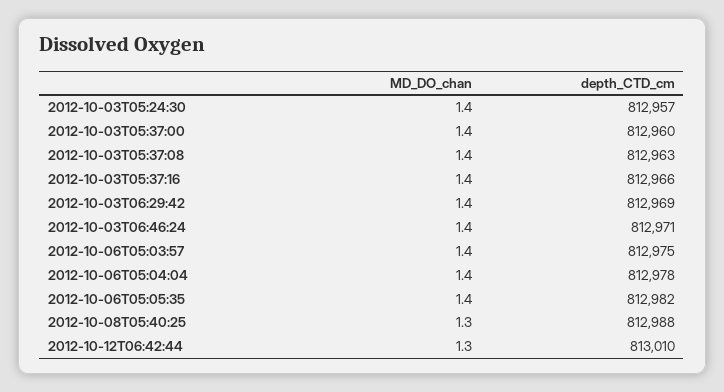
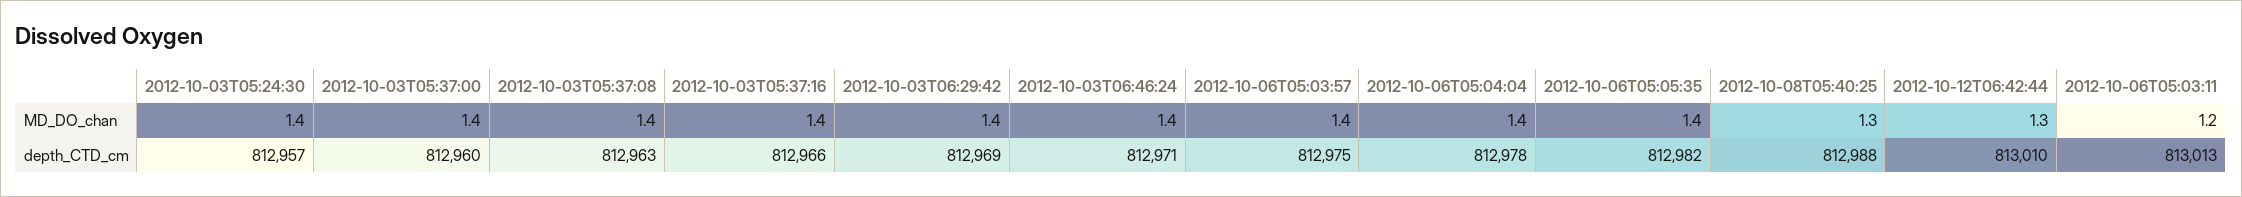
MD_DO_chan, 2012-10-06T05:03:11: none -> 1.2
depth_CTD_cm, 2012-10-06T05:03:11: none -> 813013

